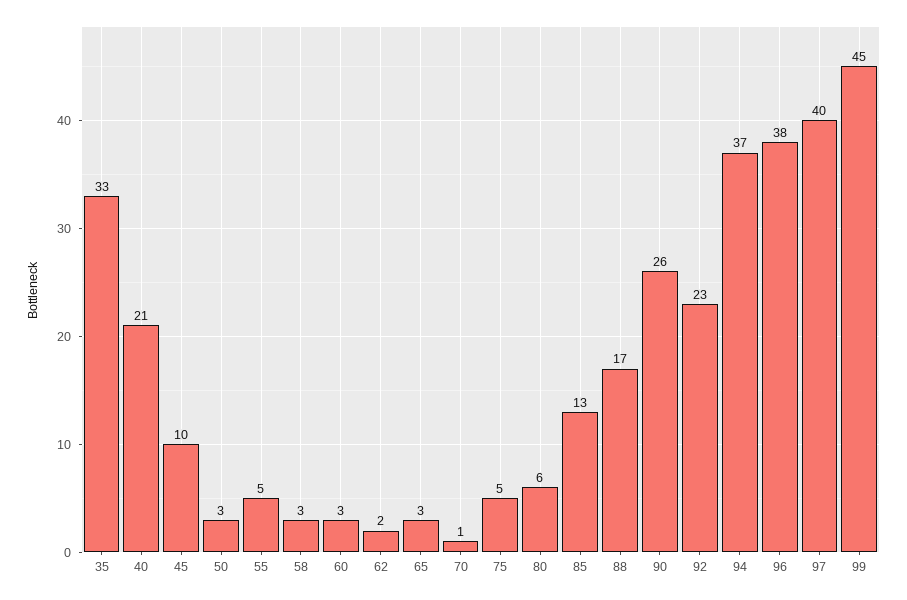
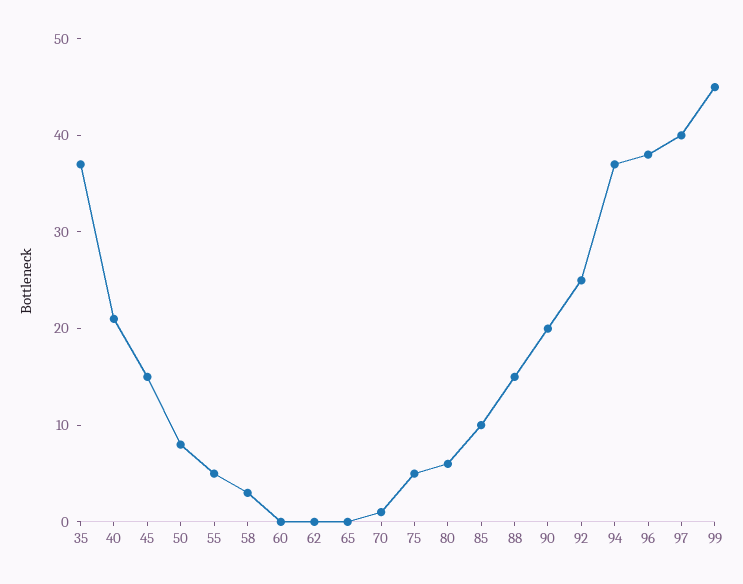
35: 33 -> 37
45: 10 -> 15
50: 3 -> 8
60: 3 -> 0
62: 2 -> 0
65: 3 -> 0
85: 13 -> 10
88: 17 -> 15
90: 26 -> 20
92: 23 -> 25

